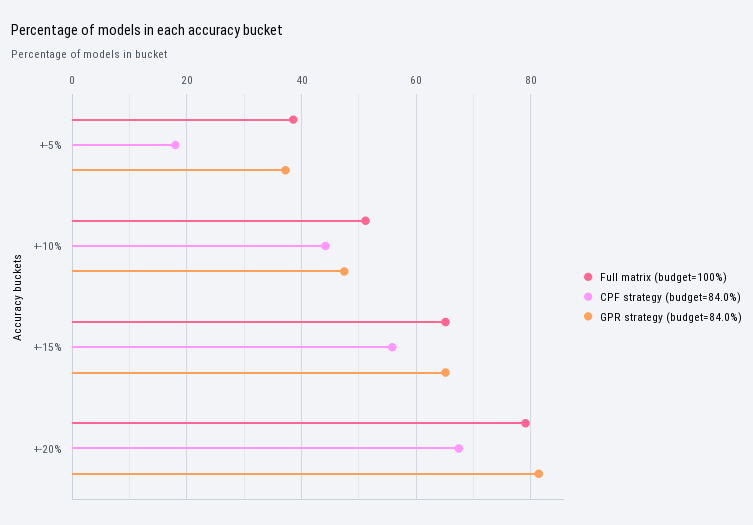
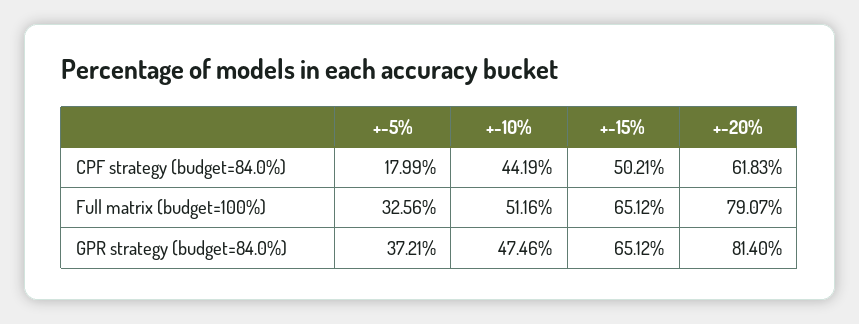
Full matrix (budget=100%), +-5%: 38 -> 32.56
CPF strategy (budget=84.0%), +-15%: 56 -> 50.21
CPF strategy (budget=84.0%), +-20%: 68 -> 61.83

